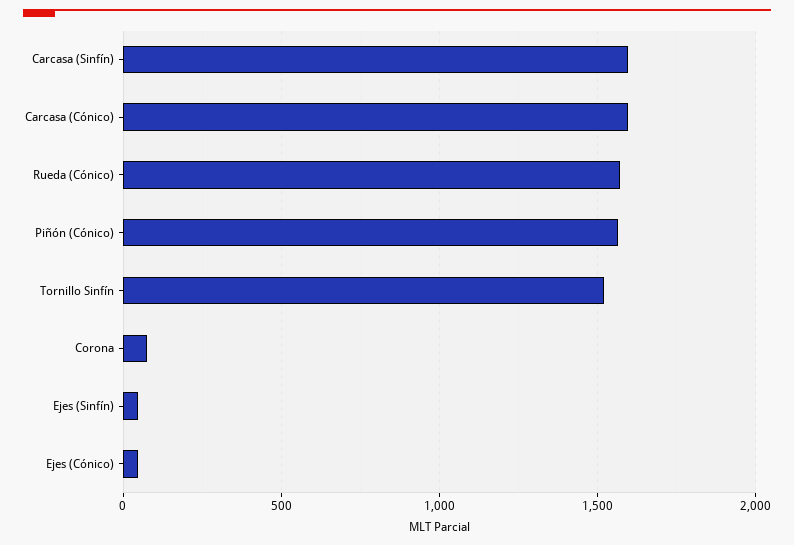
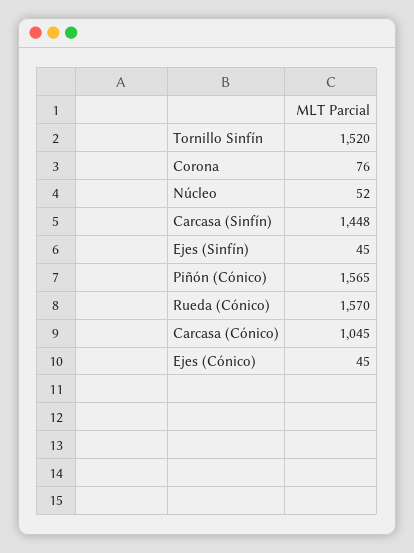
Carcasa (Sinfín): 1600 -> 1448
Carcasa (Cónico): 1600 -> 1045
Núcleo: none -> 52

